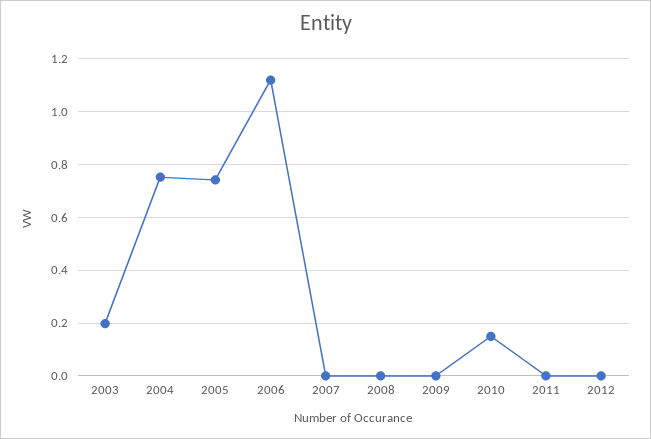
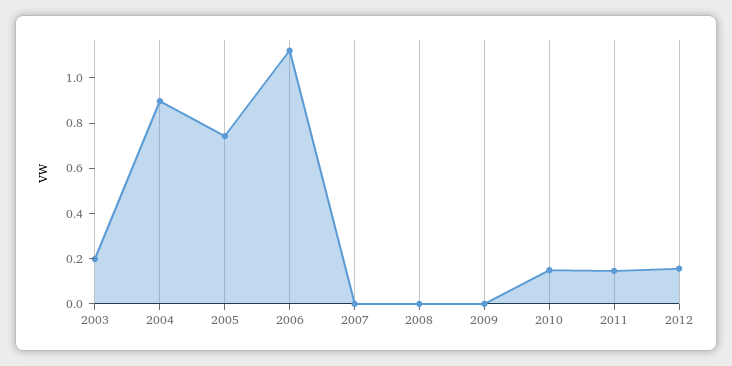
2004: 0.75 -> 0.9
2011: 0 -> 0.15
2012: 0 -> 0.15

